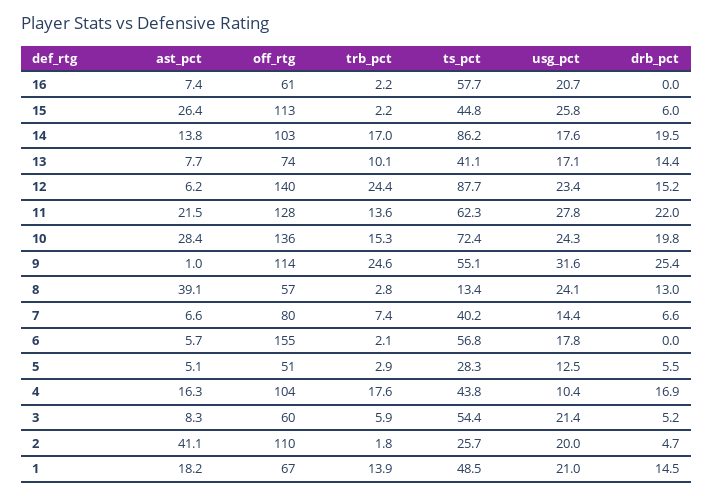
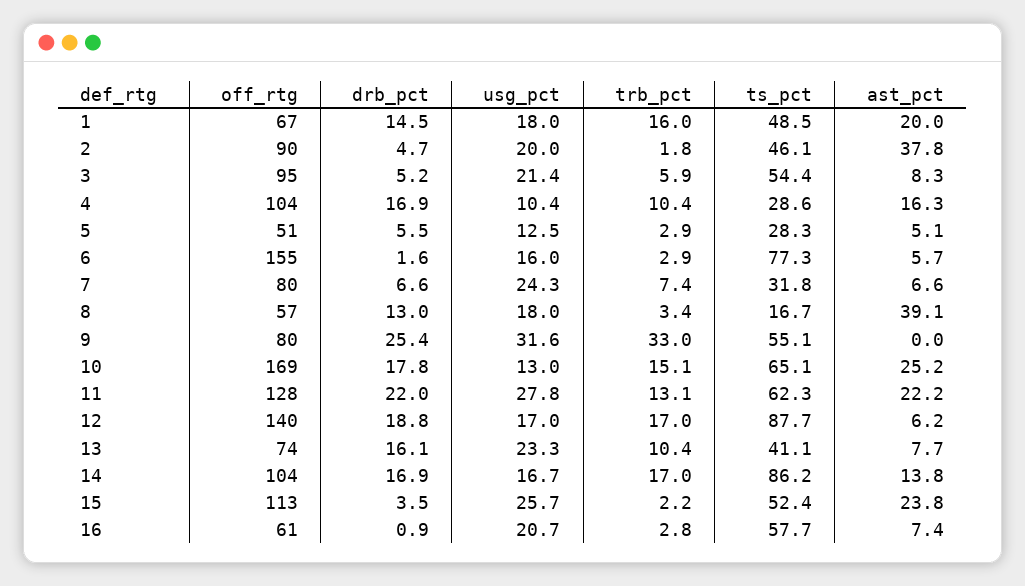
trb_pct, 16: 2.2 -> 2.8
drb_pct, 16: 0 -> 0.9
ast_pct, 15: 26.4 -> 23.8
ts_pct, 15: 44.8 -> 52.4
usg_pct, 15: 25.8 -> 25.7
drb_pct, 15: 6 -> 3.5
off_rtg, 14: 103 -> 104
usg_pct, 14: 17.6 -> 16.7
drb_pct, 14: 19.5 -> 16.9
trb_pct, 13: 10.1 -> 10.4
usg_pct, 13: 17.1 -> 23.3
drb_pct, 13: 14.4 -> 16.1
trb_pct, 12: 24.4 -> 17
usg_pct, 12: 23.4 -> 17
drb_pct, 12: 15.2 -> 18.8
ast_pct, 11: 21.5 -> 22.2
trb_pct, 11: 13.6 -> 13.1
ast_pct, 10: 28.4 -> 25.2
off_rtg, 10: 136 -> 169
trb_pct, 10: 15.3 -> 15.1
ts_pct, 10: 72.4 -> 65.1
usg_pct, 10: 24.3 -> 13
drb_pct, 10: 19.8 -> 17.8
ast_pct, 9: 1 -> 0
off_rtg, 9: 114 -> 80
trb_pct, 9: 24.6 -> 33
trb_pct, 8: 2.8 -> 3.4
ts_pct, 8: 13.4 -> 16.7
usg_pct, 8: 24.1 -> 18
ts_pct, 7: 40.2 -> 31.8
usg_pct, 7: 14.4 -> 24.3
trb_pct, 6: 2.1 -> 2.9
ts_pct, 6: 56.8 -> 77.3
usg_pct, 6: 17.8 -> 16
drb_pct, 6: 0 -> 1.6
trb_pct, 4: 17.6 -> 10.4
ts_pct, 4: 43.8 -> 28.6
off_rtg, 3: 60 -> 95
ast_pct, 2: 41.1 -> 37.8
off_rtg, 2: 110 -> 90
ts_pct, 2: 25.7 -> 46.1
ast_pct, 1: 18.2 -> 20
trb_pct, 1: 13.9 -> 16
usg_pct, 1: 21 -> 18

